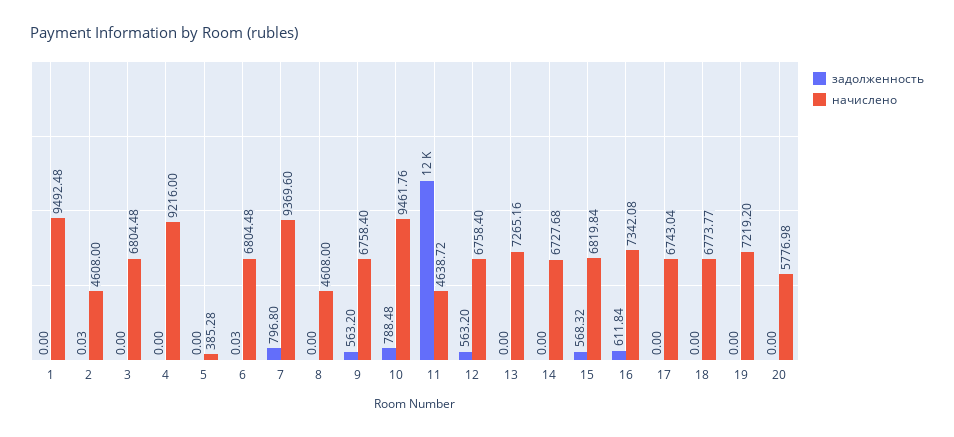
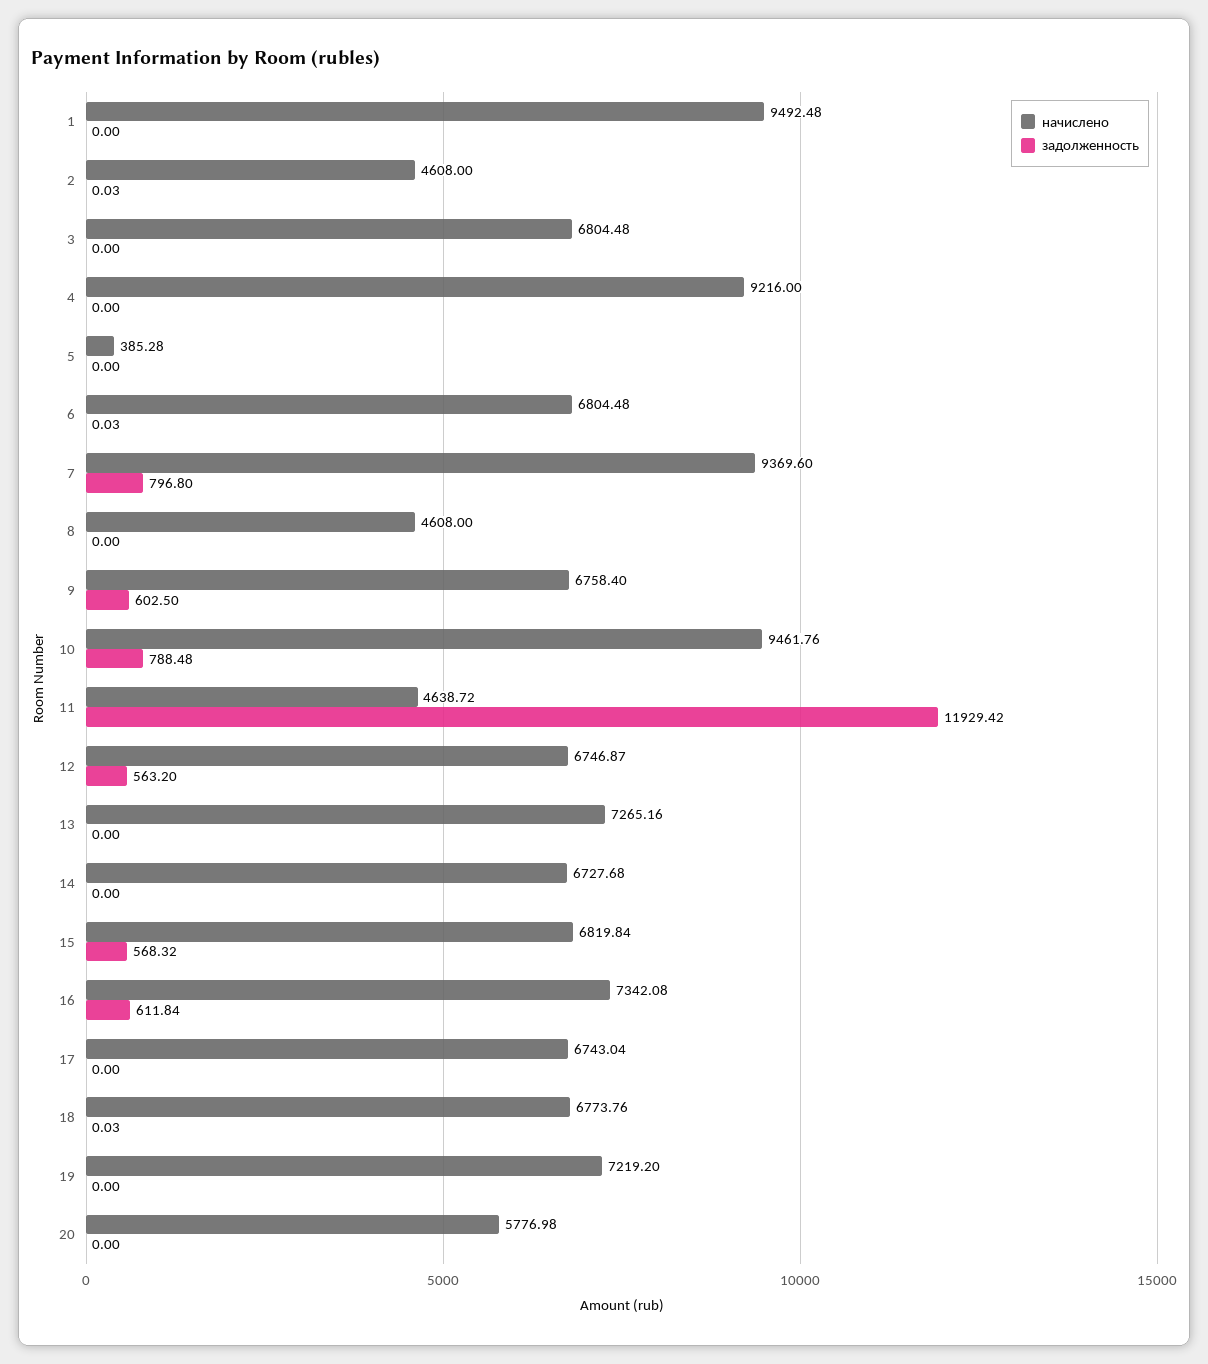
задолженность, 9: 563.2 -> 602.5
начислено, 12: 6758.4 -> 6746.87
задолженность, 18: 0 -> 0.03
начислено, 18: 6773.77 -> 6773.76

